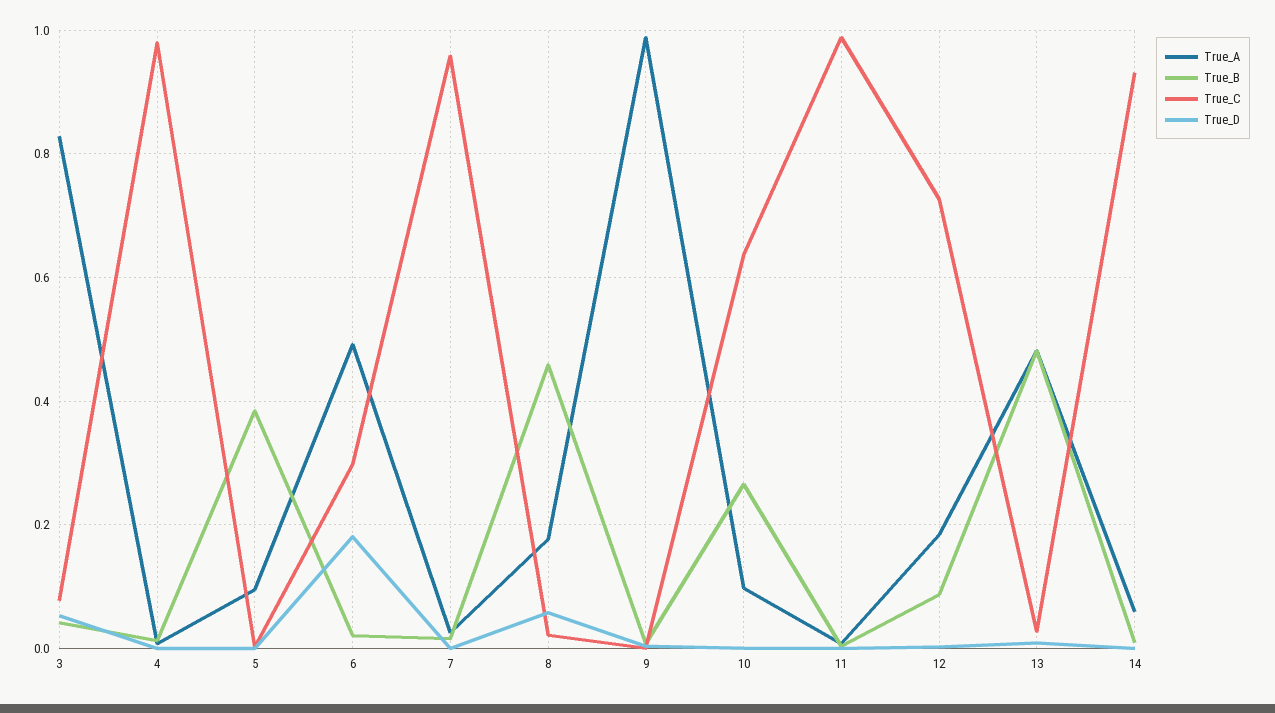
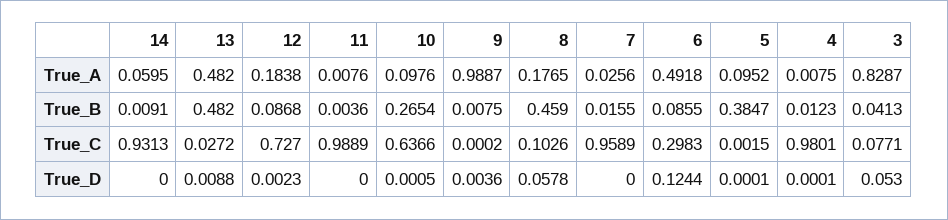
True_B, 6: 0.02 -> 0.0855
True_D, 6: 0.18 -> 0.1244
True_C, 8: 0.02 -> 0.1026

